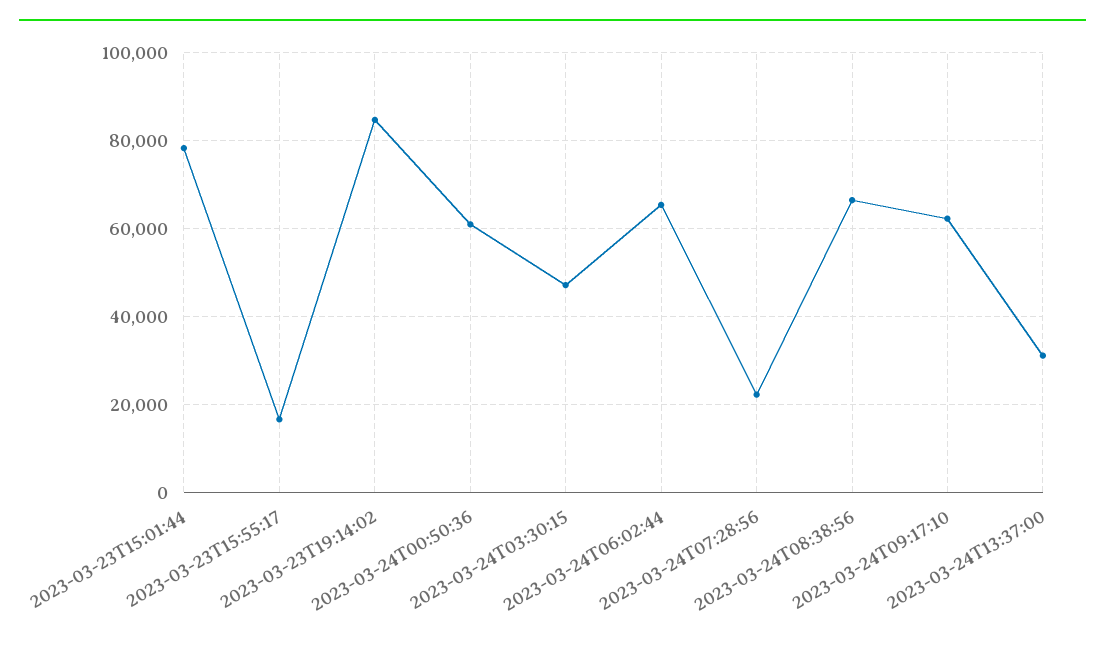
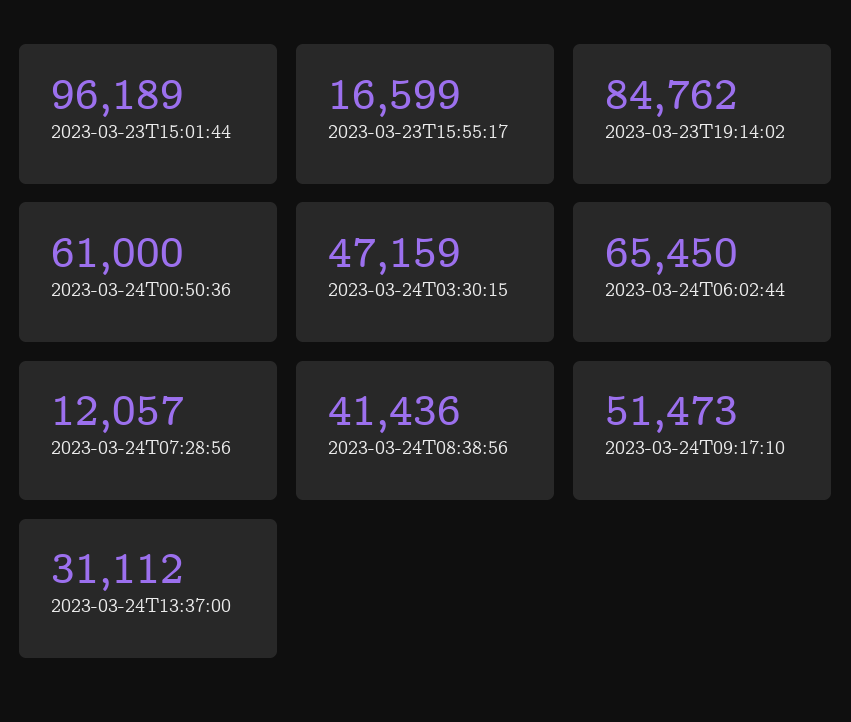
2023-03-23T15:01:44: 78000 -> 96189
2023-03-24T07:28:56: 22000 -> 12057
2023-03-24T08:38:56: 66000 -> 41436
2023-03-24T09:17:10: 62000 -> 51473

